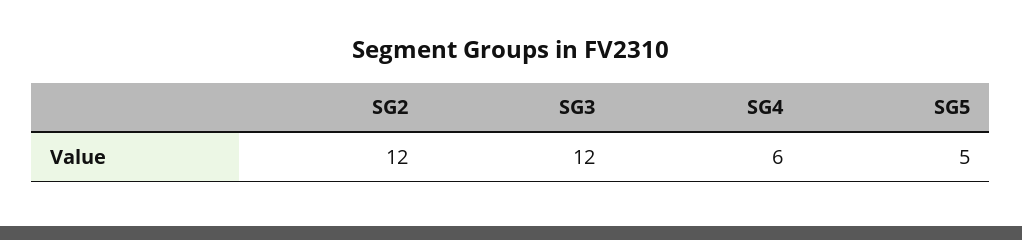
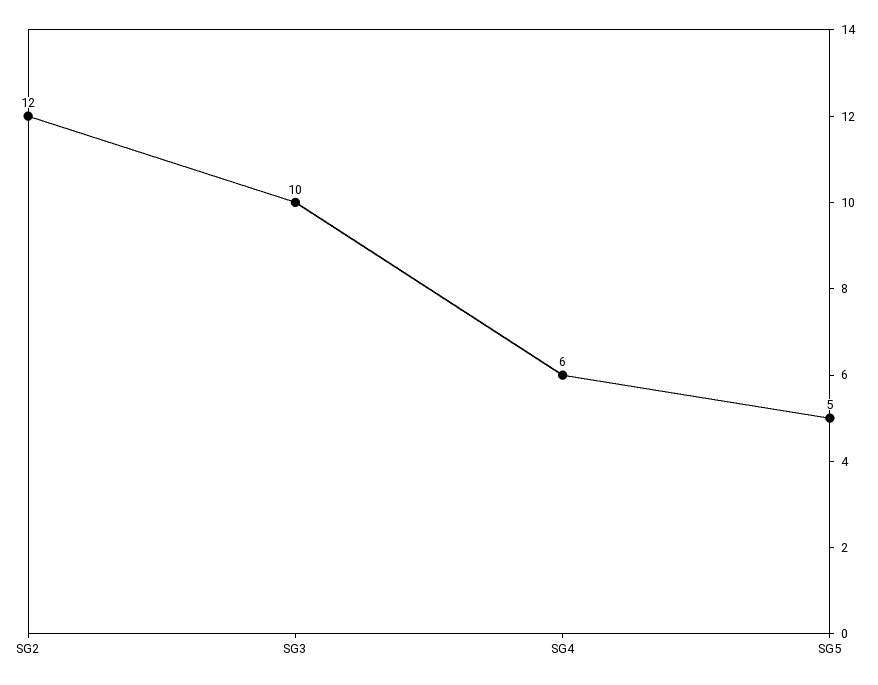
SG3: 12 -> 10

